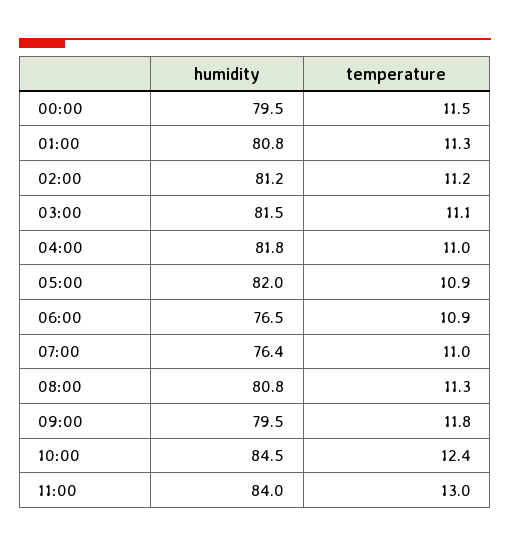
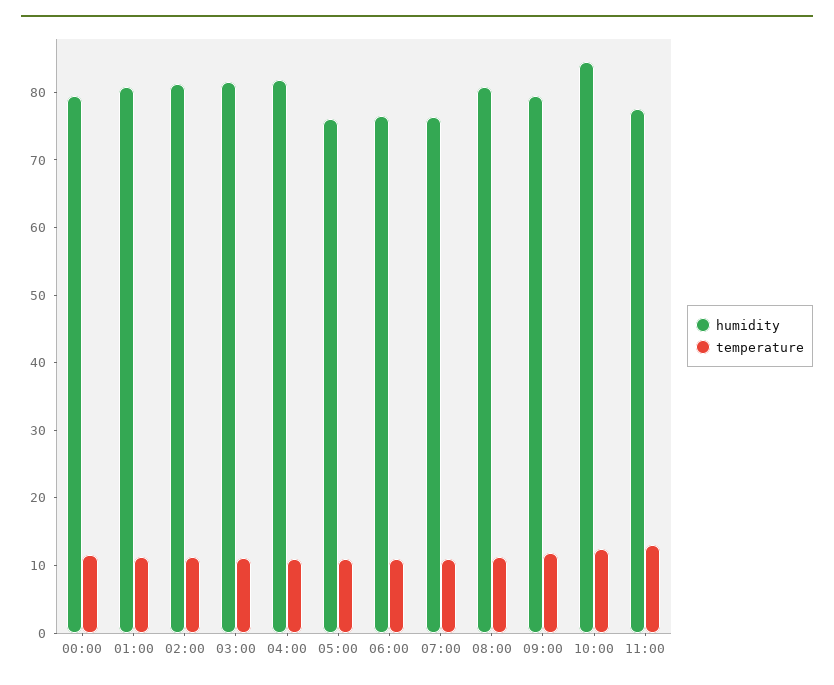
humidity, 05:00: 82 -> 76
humidity, 11:00: 84 -> 78

